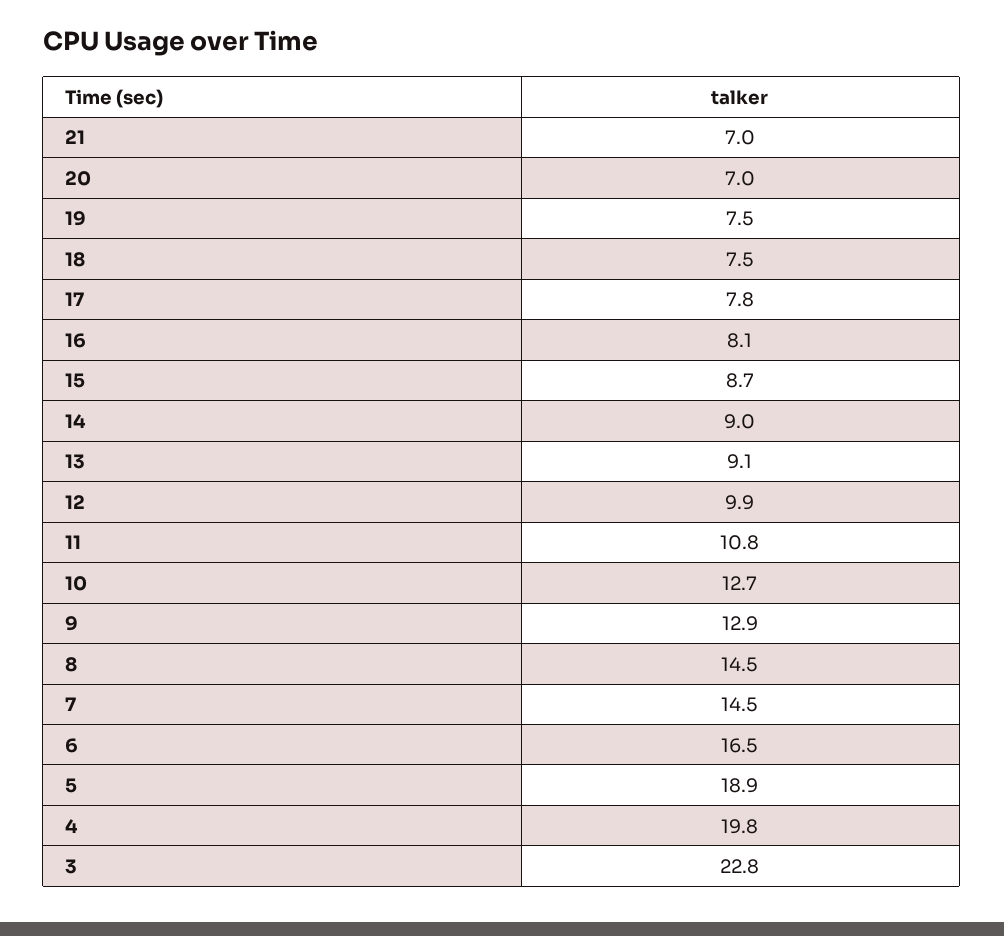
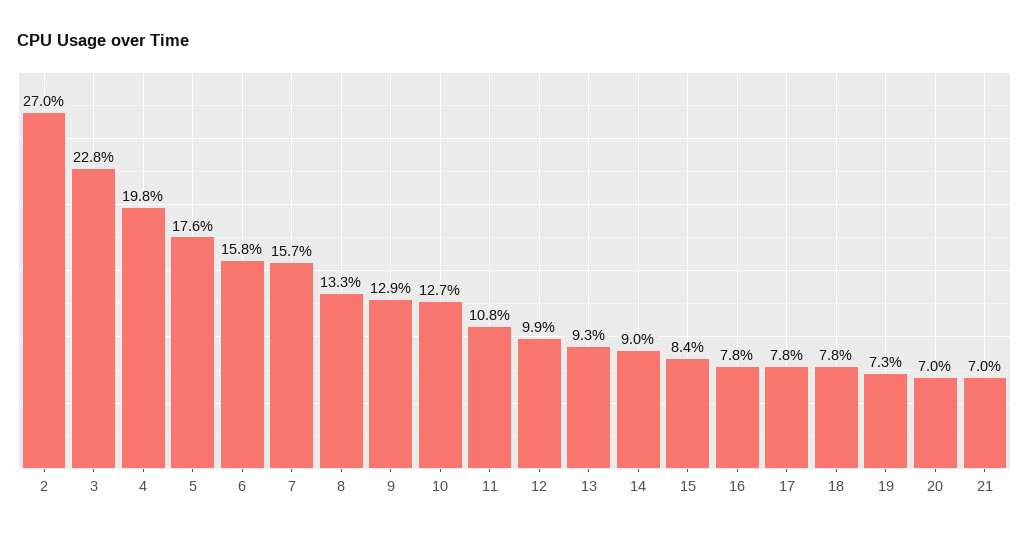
19: 7.5 -> 7.3
18: 7.5 -> 7.8
16: 8.1 -> 7.8
15: 8.7 -> 8.4
13: 9.1 -> 9.3
8: 14.5 -> 13.3
7: 14.5 -> 15.7
6: 16.5 -> 15.8
5: 18.9 -> 17.6
2: none -> 27

